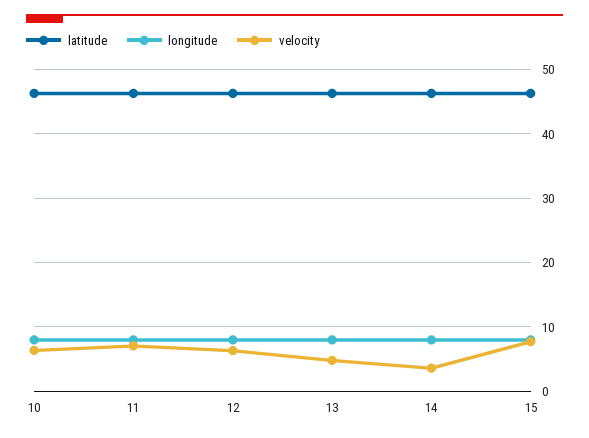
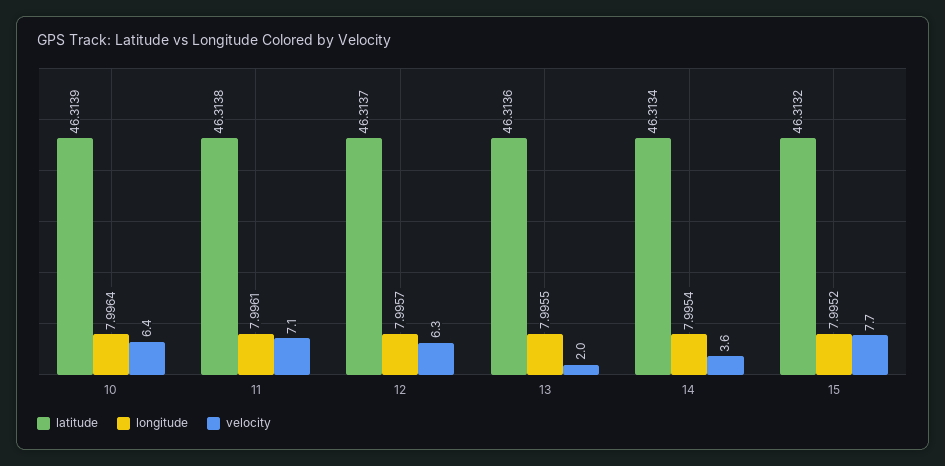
velocity, 13: 5 -> 2

